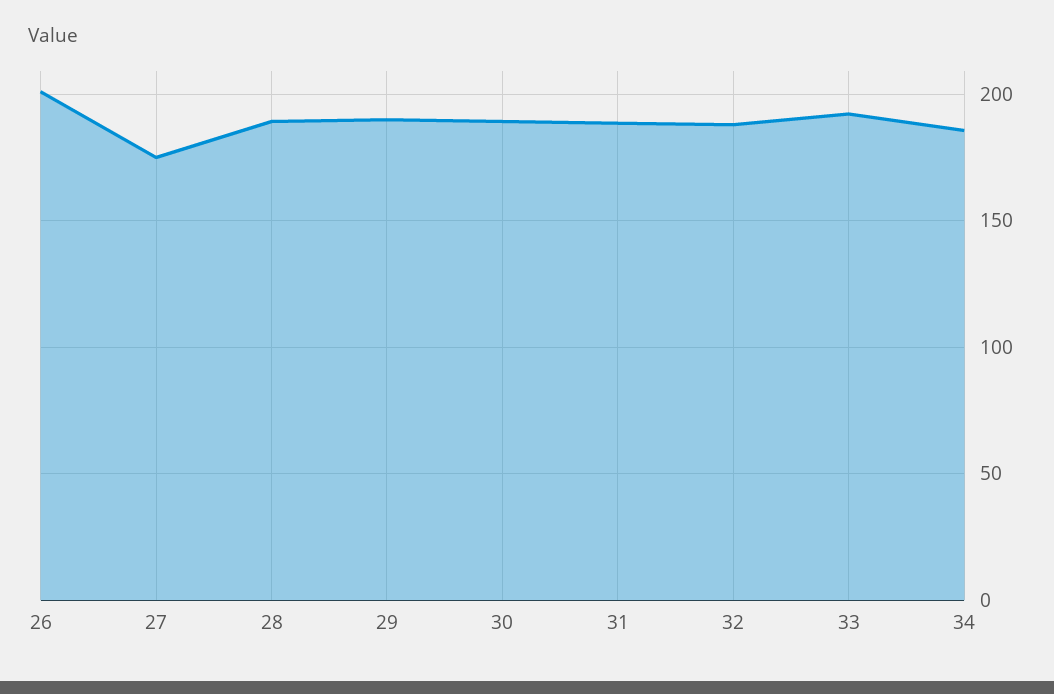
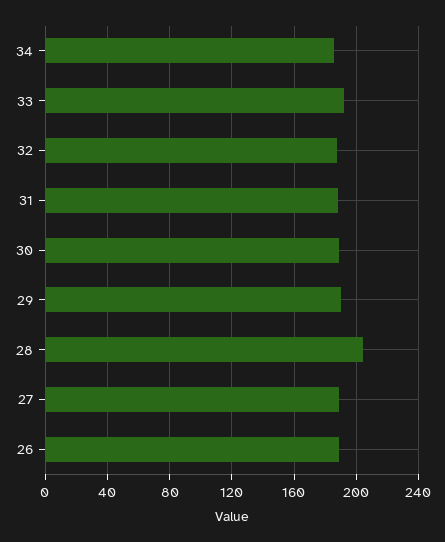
26: 200 -> 190
27: 175 -> 190
28: 190 -> 205

